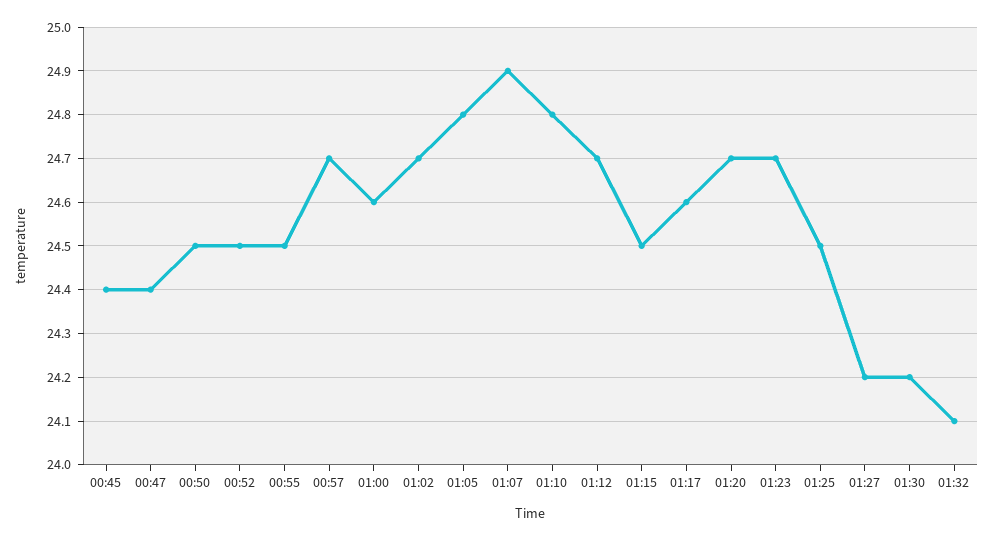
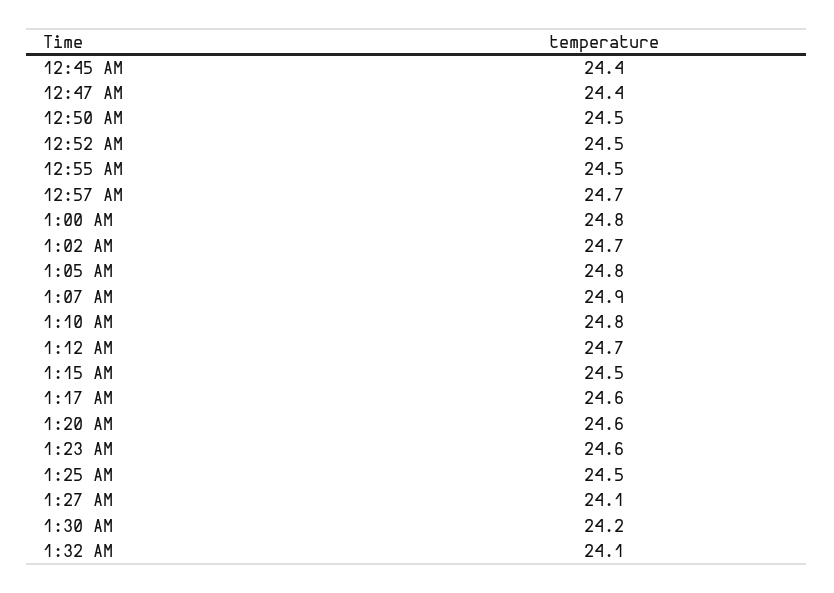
01:00: 24.6 -> 24.8
01:20: 24.7 -> 24.6
01:23: 24.7 -> 24.6
01:27: 24.2 -> 24.1

